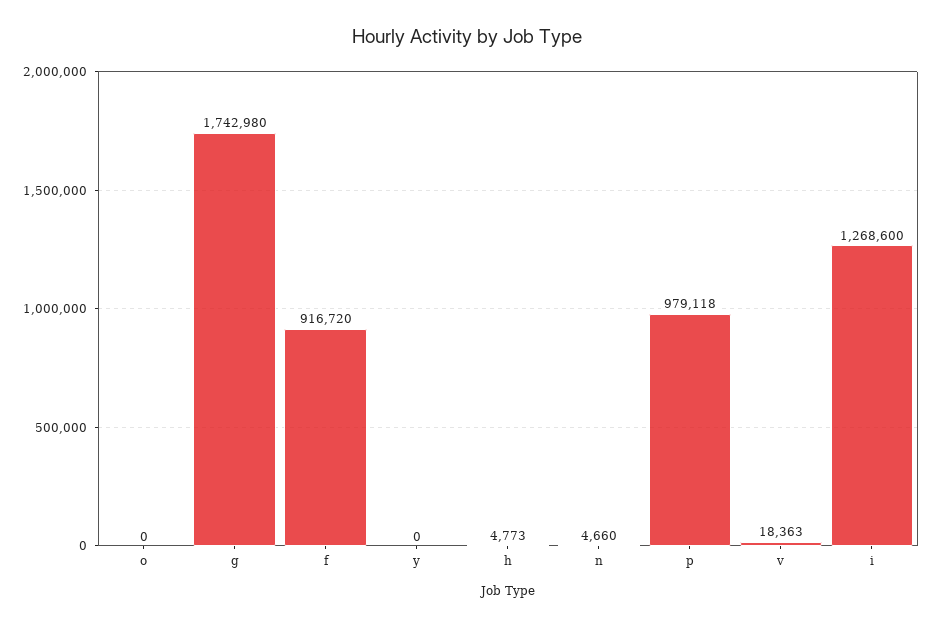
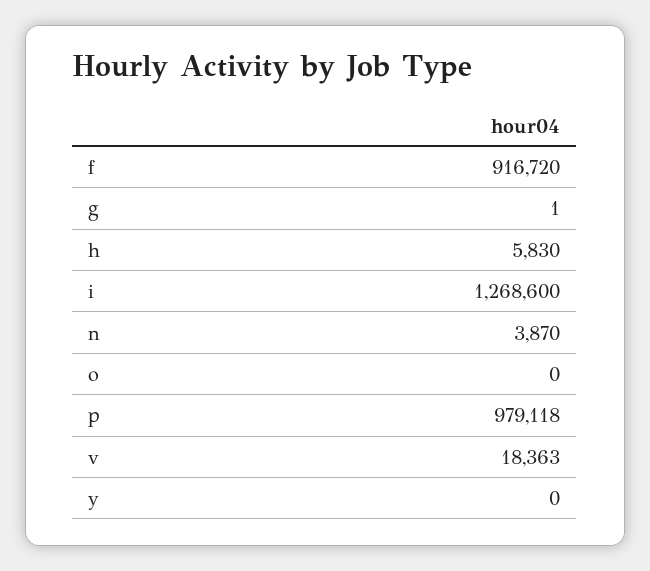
g: 1742980 -> 1
h: 4773 -> 5830
n: 4660 -> 3870

